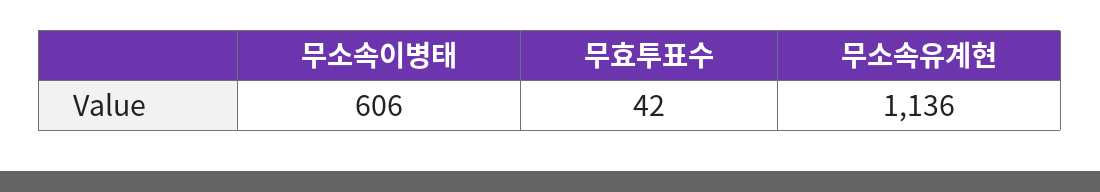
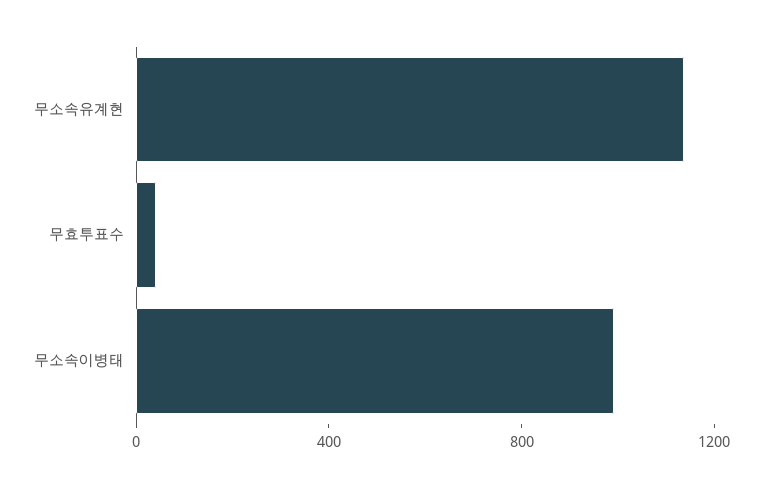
무소속이병태: 606 -> 1000

